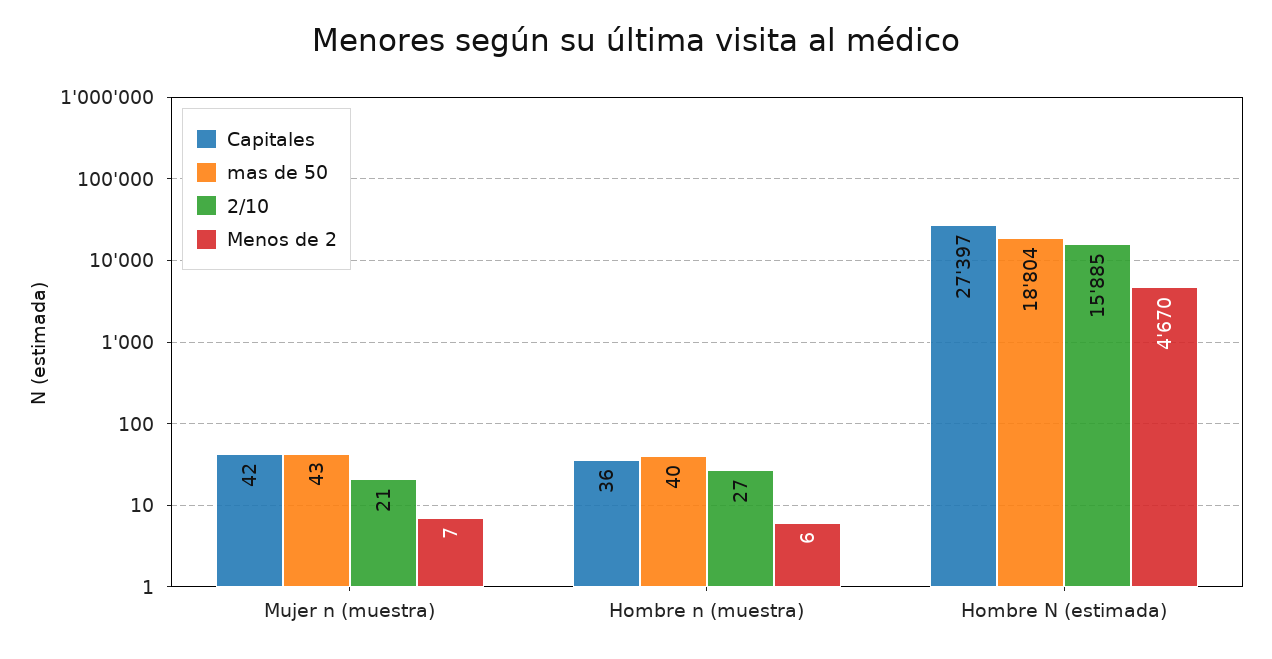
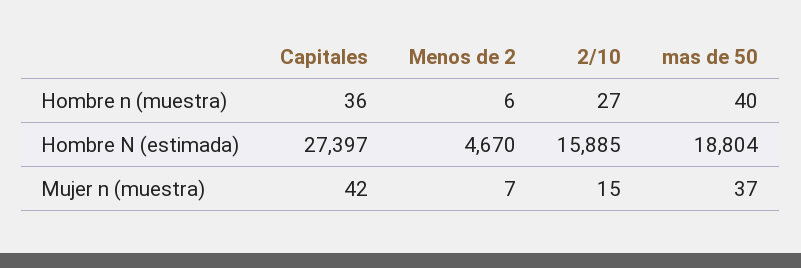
mas de 50, Mujer n (muestra): 43 -> 37
2/10, Mujer n (muestra): 21 -> 15

